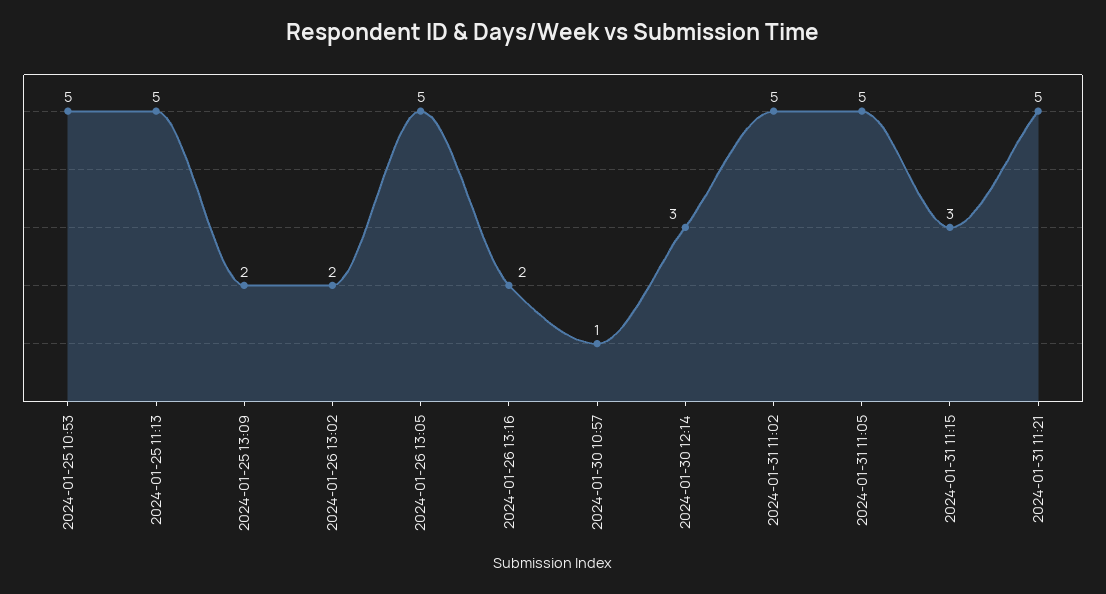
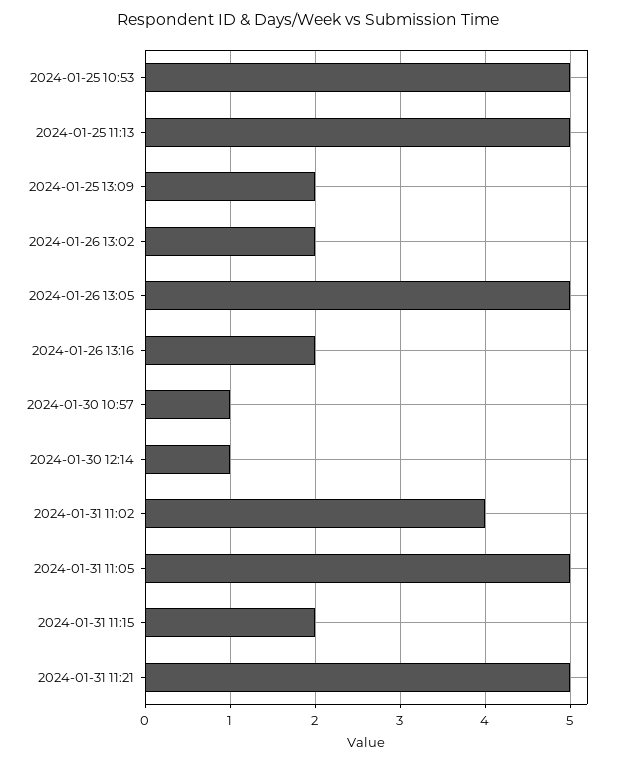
2024-01-30 12:14: 3 -> 1
2024-01-31 11:02: 5 -> 4
2024-01-31 11:15: 3 -> 2

